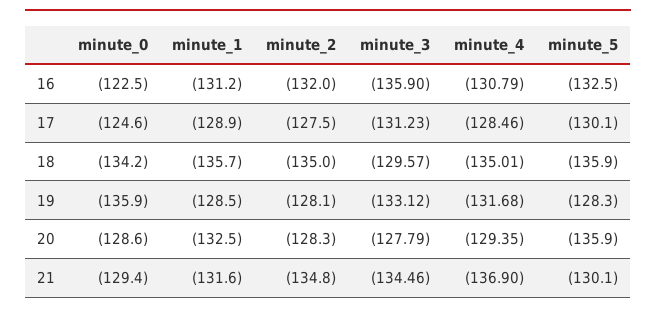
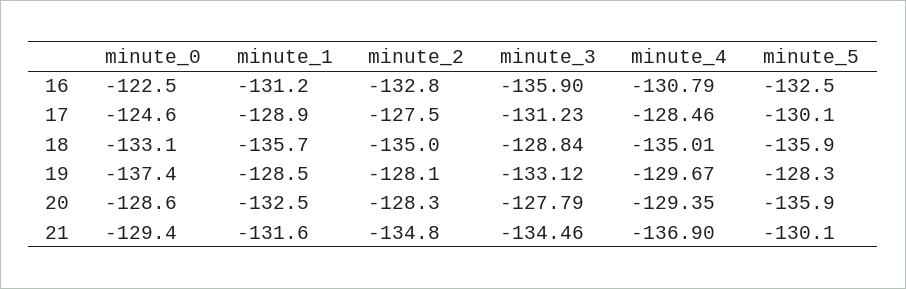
minute_2, 16: -132 -> -132.8
minute_0, 18: -134.2 -> -133.1
minute_3, 18: -129.57 -> -128.84
minute_0, 19: -135.9 -> -137.4
minute_4, 19: -131.68 -> -129.67

